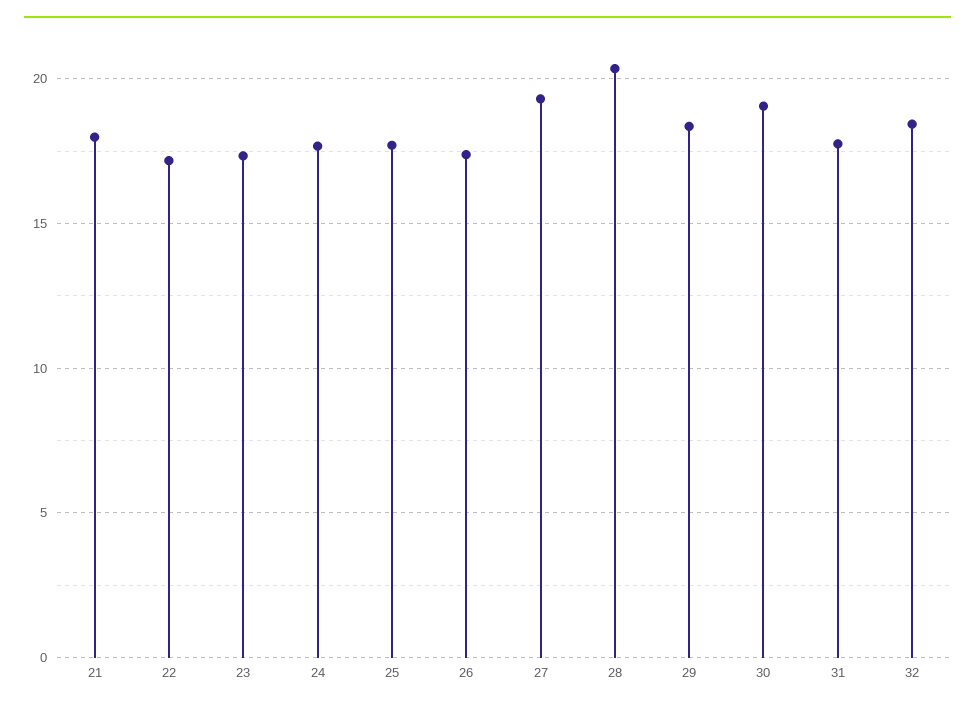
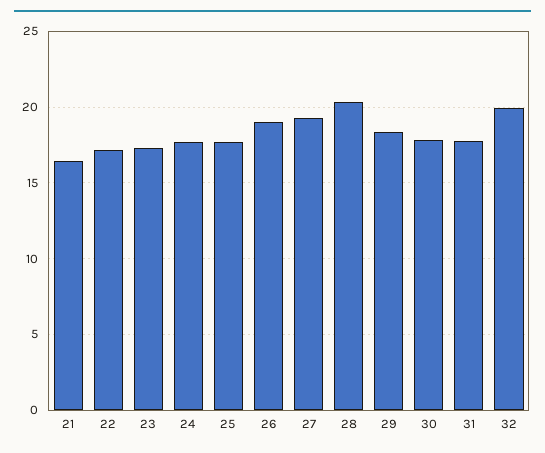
21: 18 -> 16.5
26: 17.5 -> 19
30: 19 -> 18
32: 18.5 -> 20

